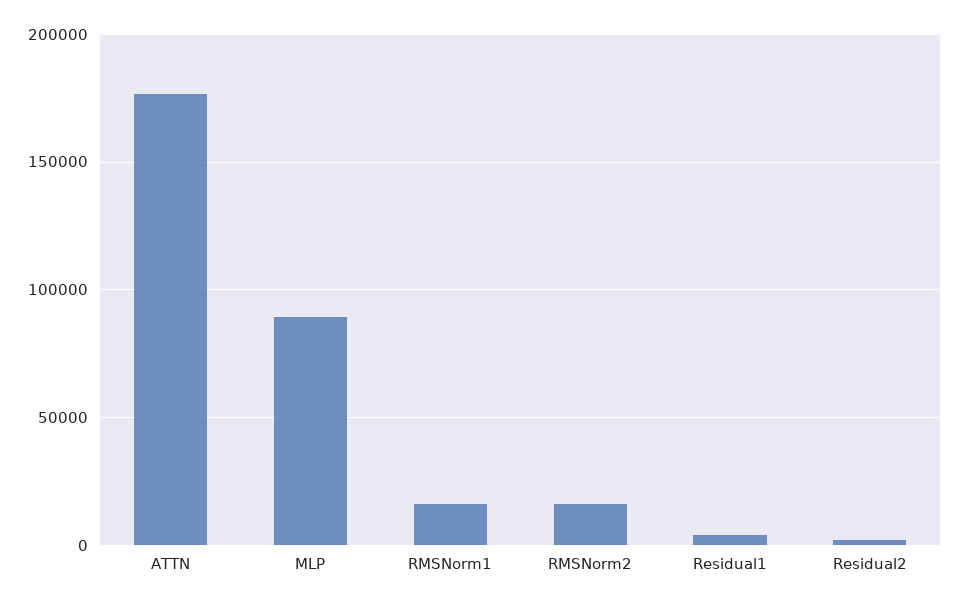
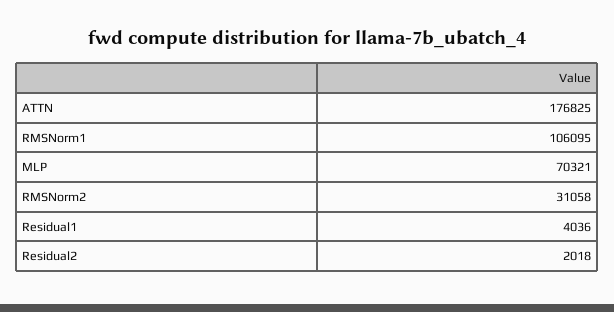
MLP: 90000 -> 70321
RMSNorm1: 15000 -> 106095
RMSNorm2: 15000 -> 31058

